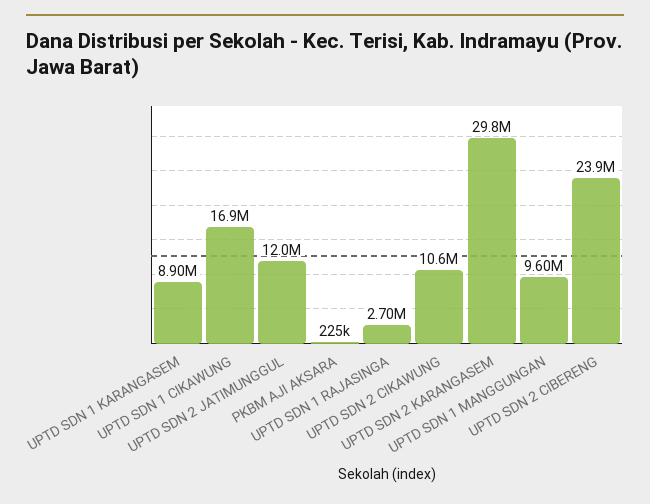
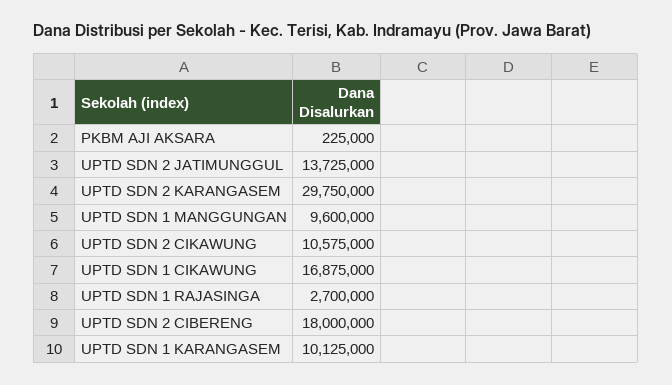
UPTD SDN 1 KARANGASEM: 8900000 -> 10125000
UPTD SDN 2 JATIMUNGGUL: 12000000 -> 13725000
UPTD SDN 2 CIBERENG: 23900000 -> 18000000

